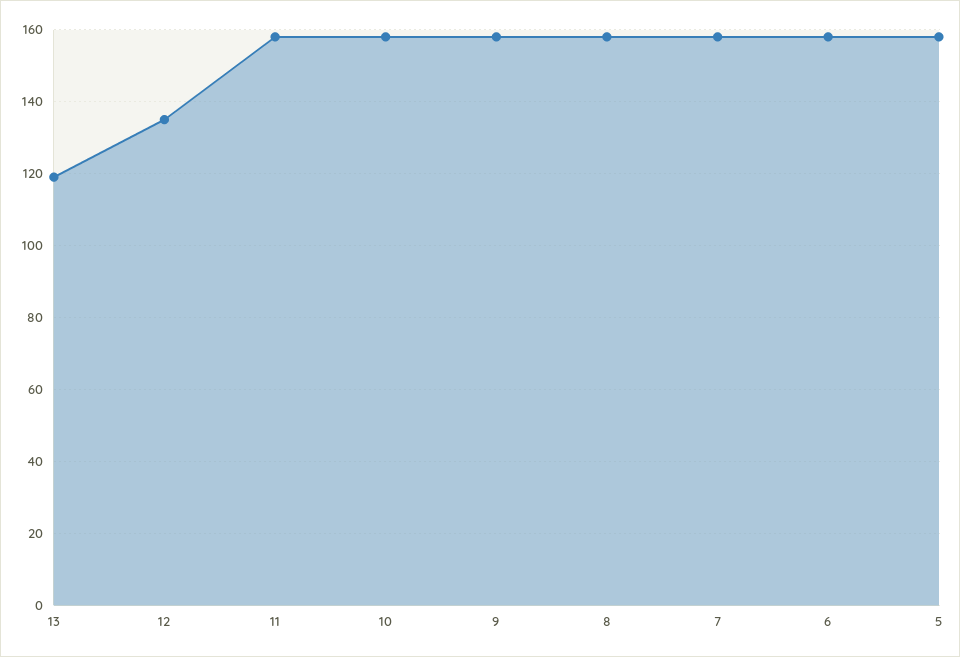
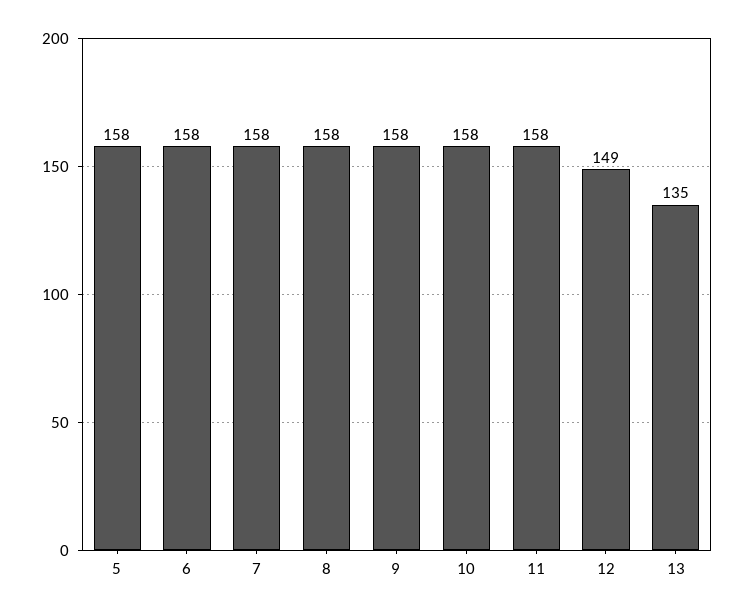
13: 120 -> 135
12: 135 -> 149

